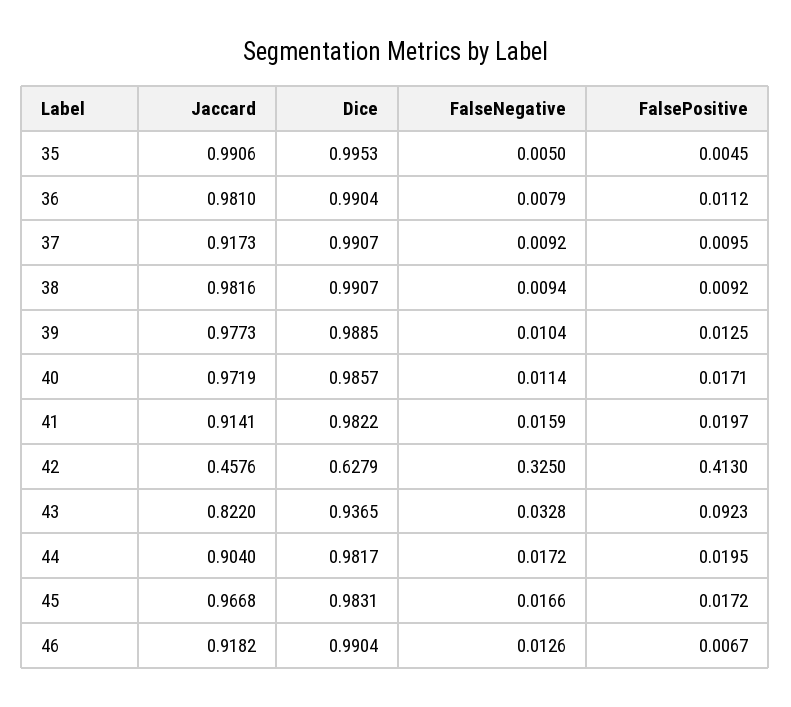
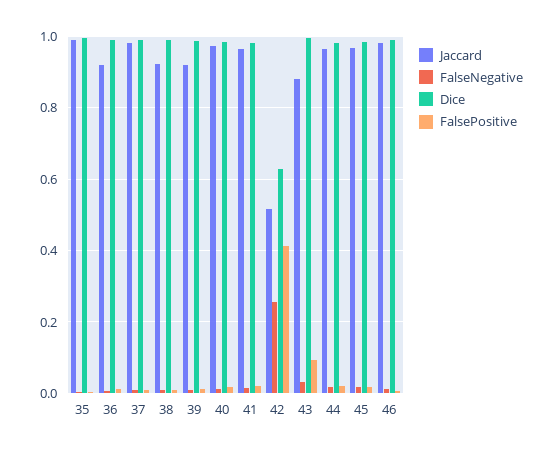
Jaccard, 36: 0.981 -> 0.92
Jaccard, 37: 0.9173 -> 0.98
Jaccard, 38: 0.9816 -> 0.92
Jaccard, 39: 0.9773 -> 0.92
Jaccard, 41: 0.9141 -> 0.96
Jaccard, 42: 0.4576 -> 0.52
FalseNegative, 42: 0.325 -> 0.26
Jaccard, 43: 0.822 -> 0.88
Dice, 43: 0.9365 -> 1
Jaccard, 44: 0.904 -> 0.96
Jaccard, 46: 0.9182 -> 0.98

